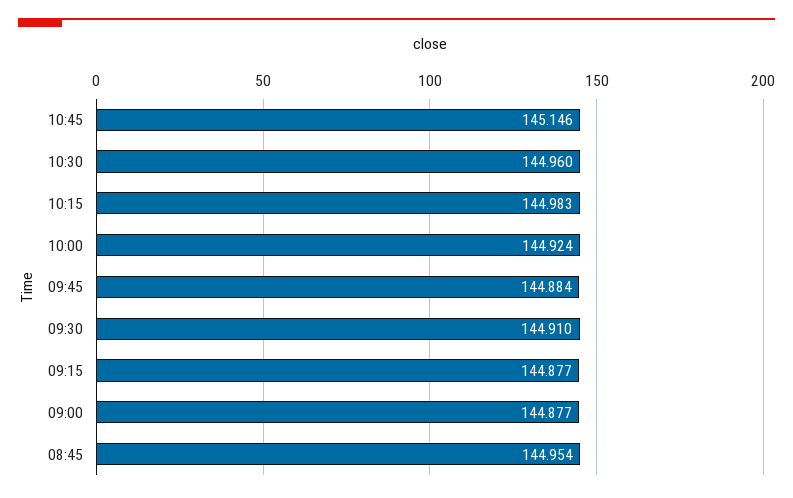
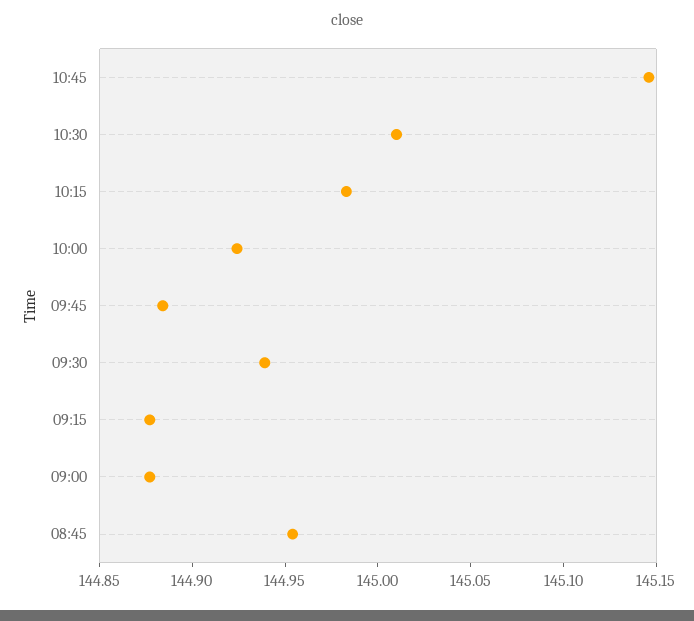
10:30: 144.96 -> 145.01
09:30: 144.91 -> 144.94

